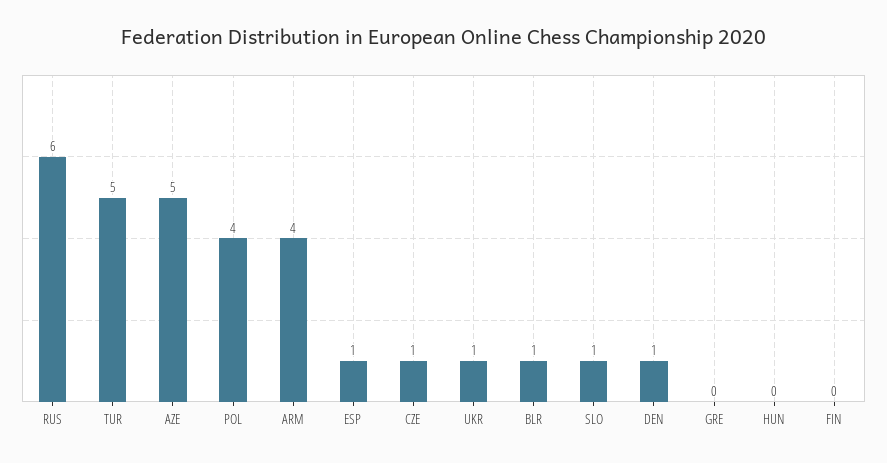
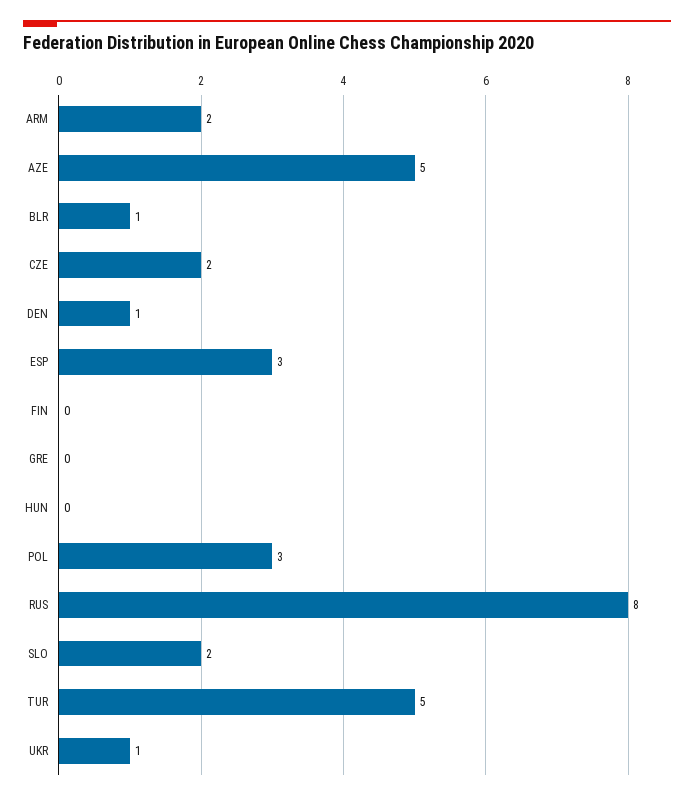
RUS: 6 -> 8
POL: 4 -> 3
ARM: 4 -> 2
ESP: 1 -> 3
CZE: 1 -> 2
SLO: 1 -> 2

